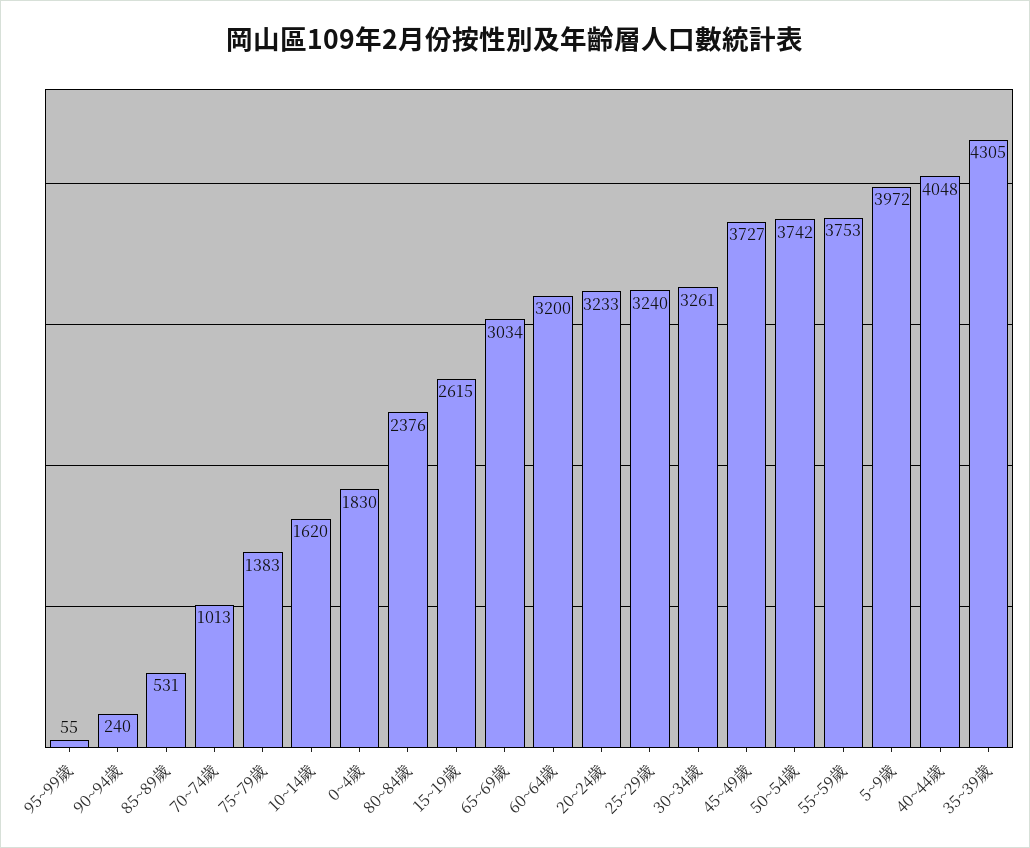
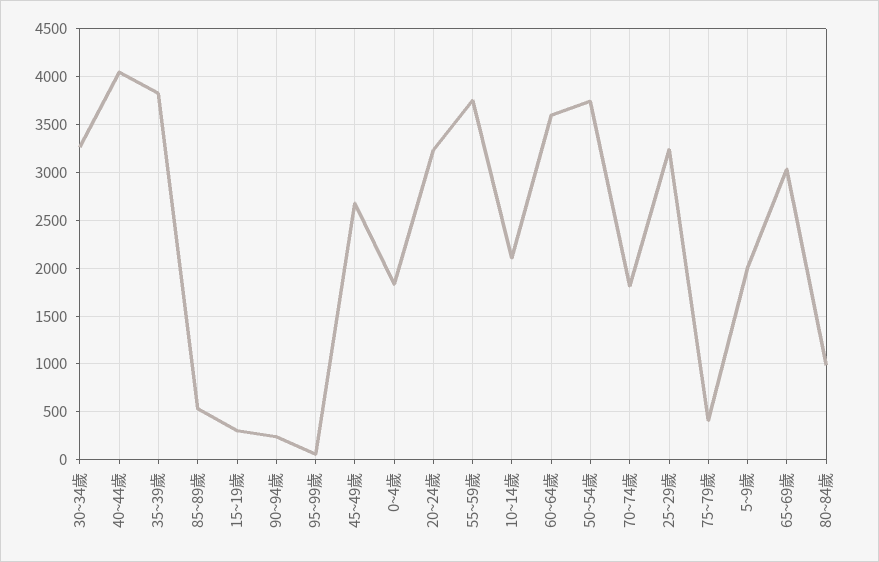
70~74歲: 1013 -> 1800
75~79歲: 1383 -> 400
10~14歲: 1620 -> 2100
80~84歲: 2376 -> 1000
15~19歲: 2615 -> 300
60~64歲: 3200 -> 3600
45~49歲: 3727 -> 2700
5~9歲: 3972 -> 2000
35~39歲: 4305 -> 3800

